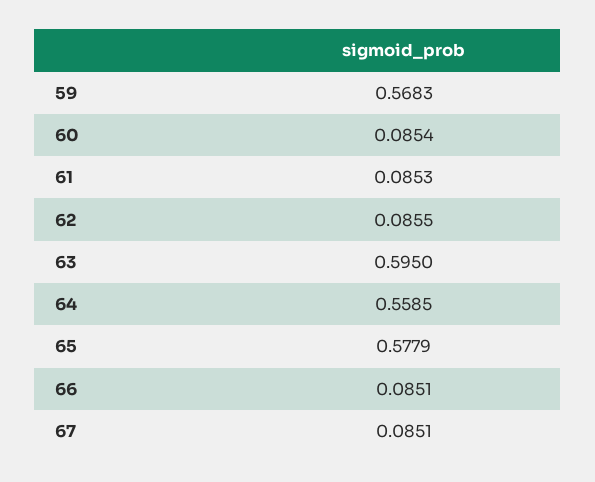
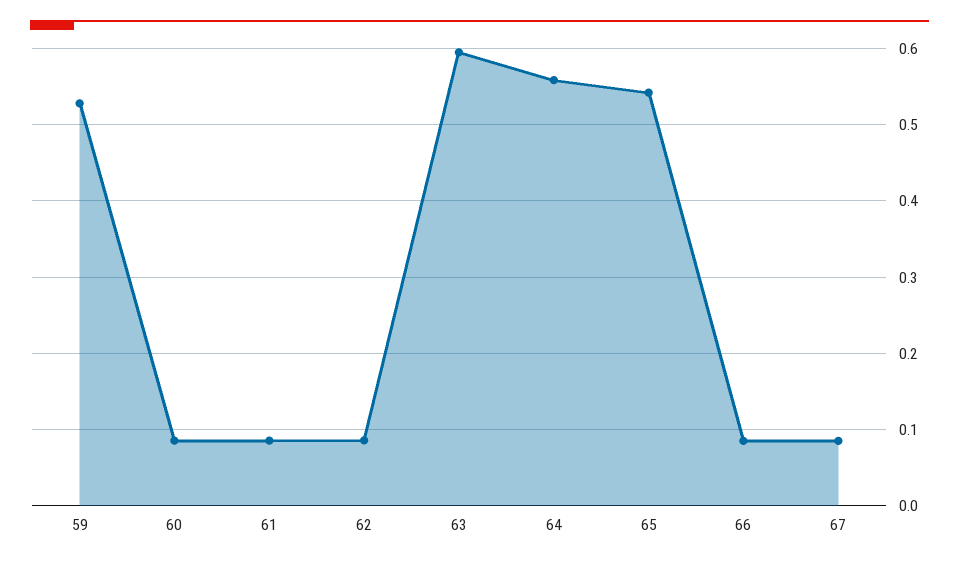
59: 0.5683 -> 0.53
65: 0.5779 -> 0.54

